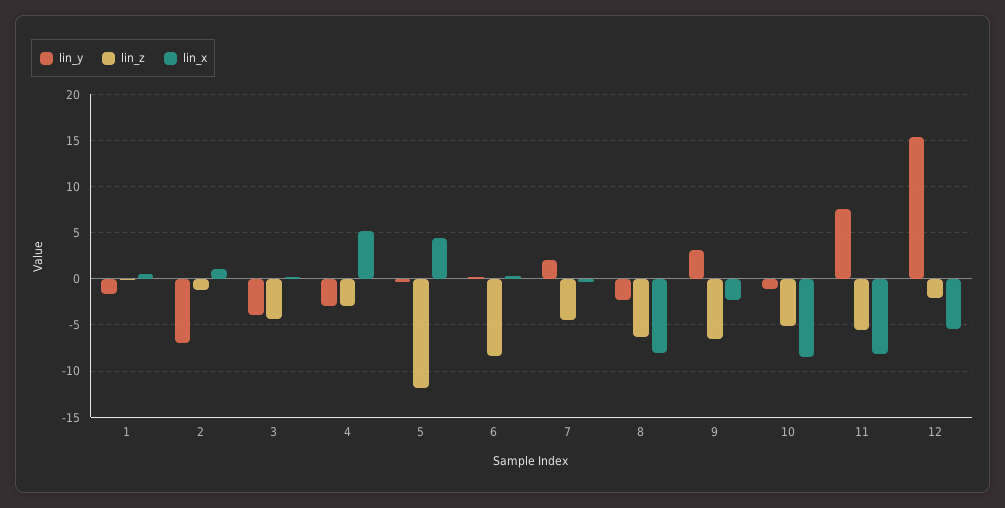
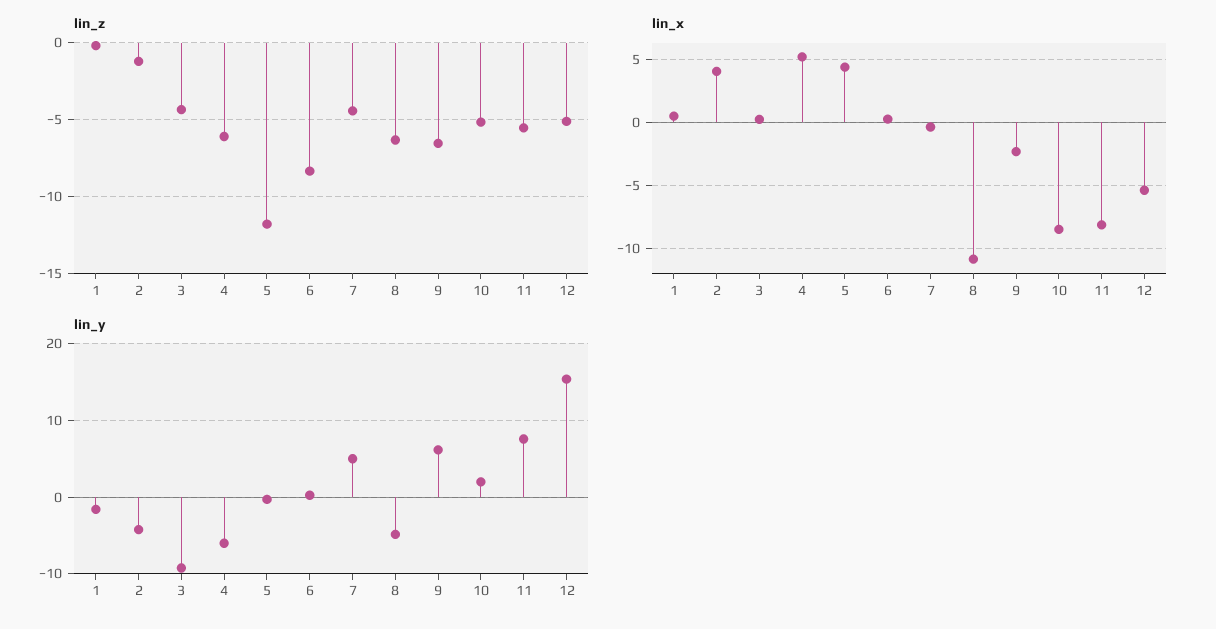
lin_y, 2: -7 -> -4
lin_x, 2: 1 -> 4
lin_y, 3: -4 -> -9
lin_y, 4: -3 -> -6
lin_z, 4: -3 -> -6
lin_y, 7: 2 -> 5
lin_y, 8: -2 -> -5
lin_x, 8: -8 -> -11
lin_y, 9: 3 -> 6
lin_y, 10: -1 -> 2
lin_z, 12: -2 -> -5

